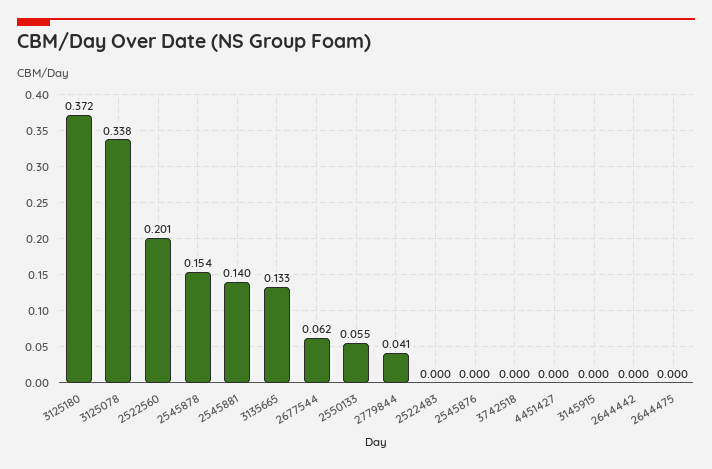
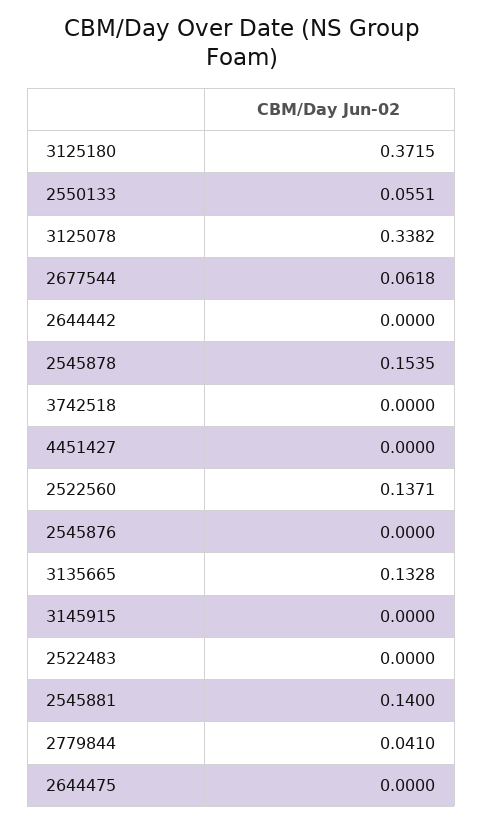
2522560: 0.201 -> 0.1371

